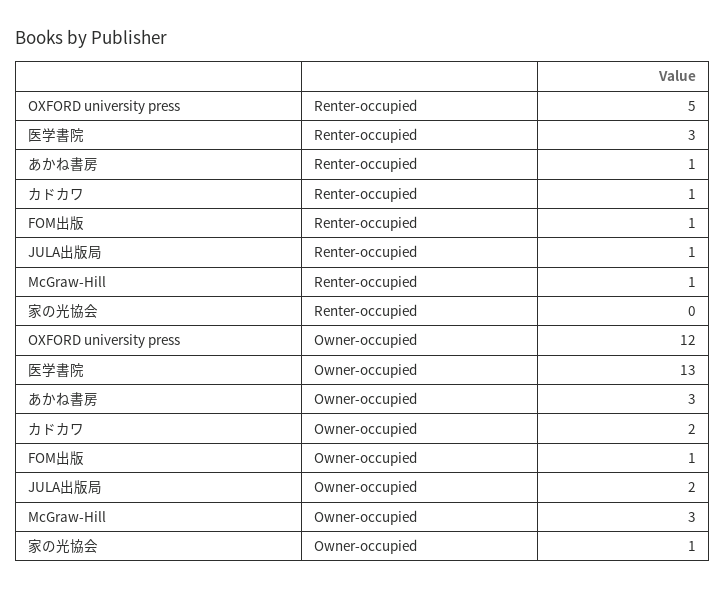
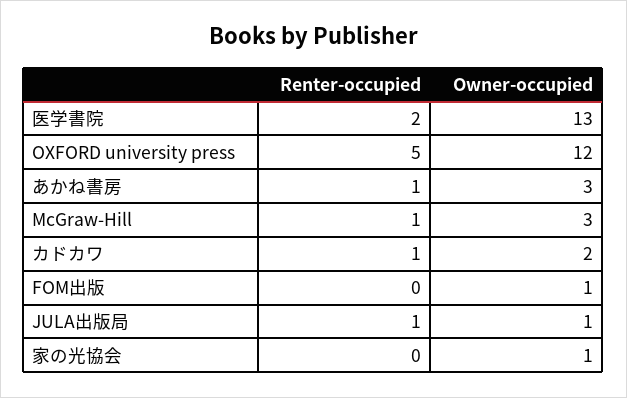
医学書院, Renter-occupied: 3 -> 2
FOM出版, Renter-occupied: 1 -> 0
JULA出版局, Owner-occupied: 2 -> 1

